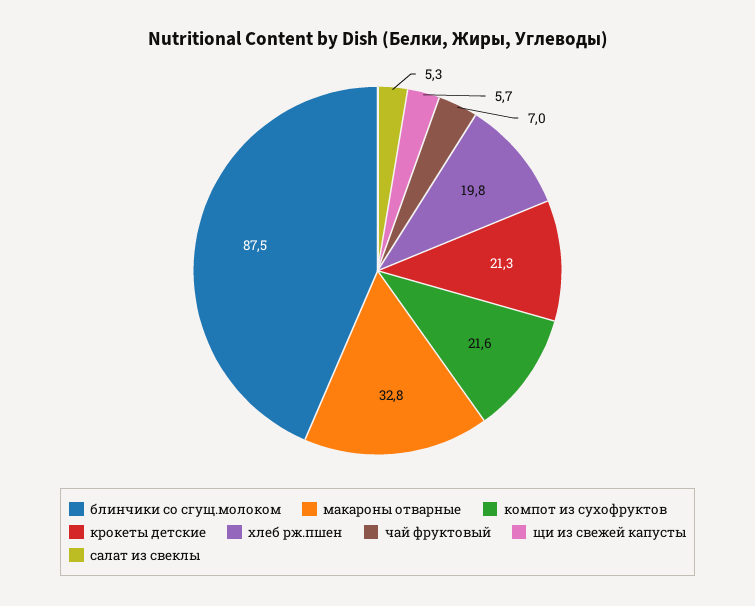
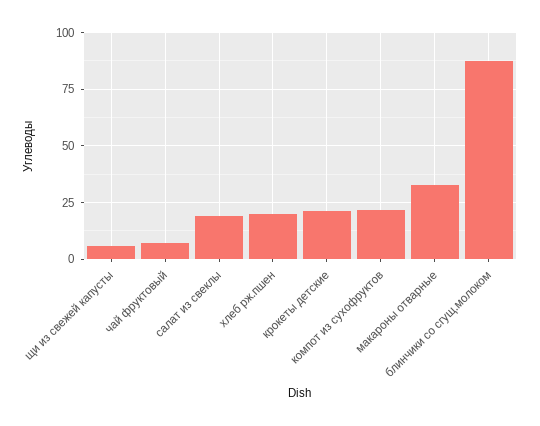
салат из свеклы: 5.3 -> 20

